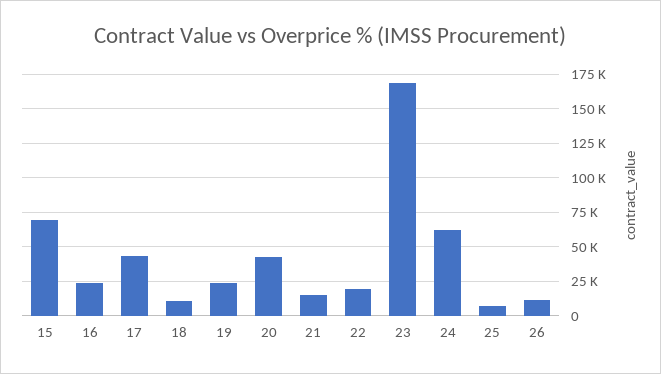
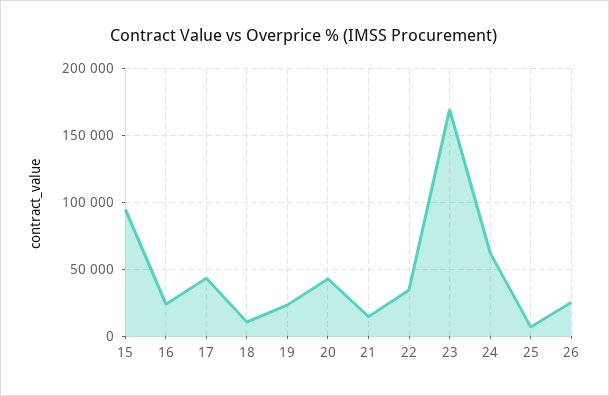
15: 70000 -> 95000
22: 20000 -> 35000
26: 10000 -> 25000

